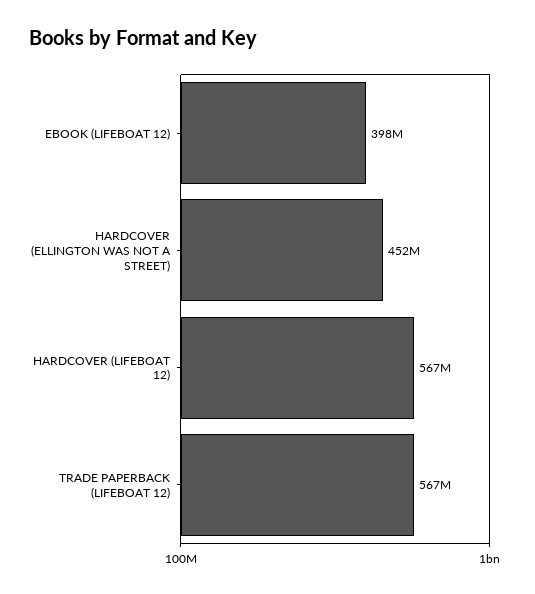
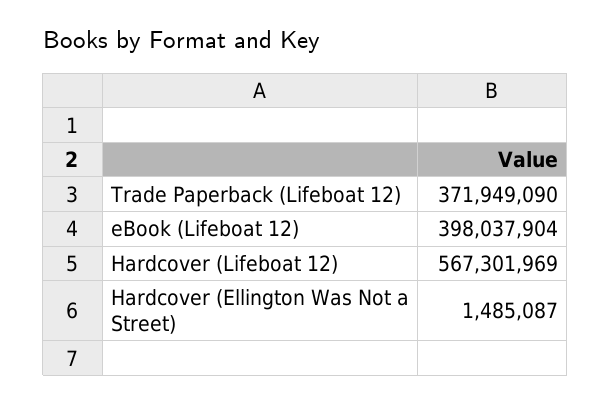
HARDCOVER (ELLINGTON WAS NOT A STREET): 452000000 -> 1485087
TRADE PAPERBACK (LIFEBOAT 12): 567000000 -> 371949090

